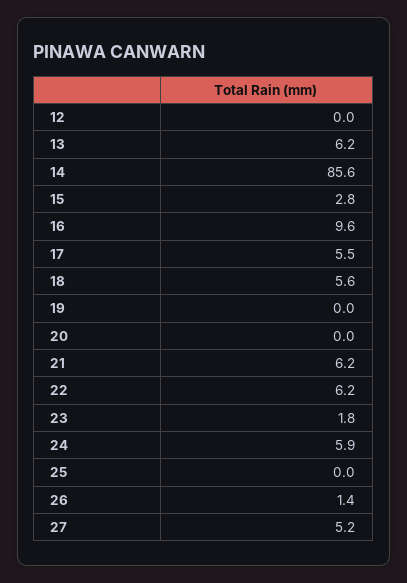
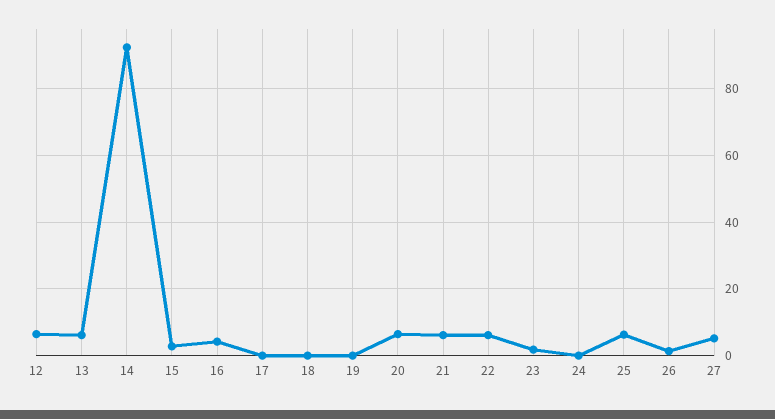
12: 0 -> 6
14: 85.6 -> 92
16: 9.6 -> 4
17: 5.5 -> 0
18: 5.6 -> 0
20: 0 -> 6
24: 5.9 -> 0
25: 0 -> 6

